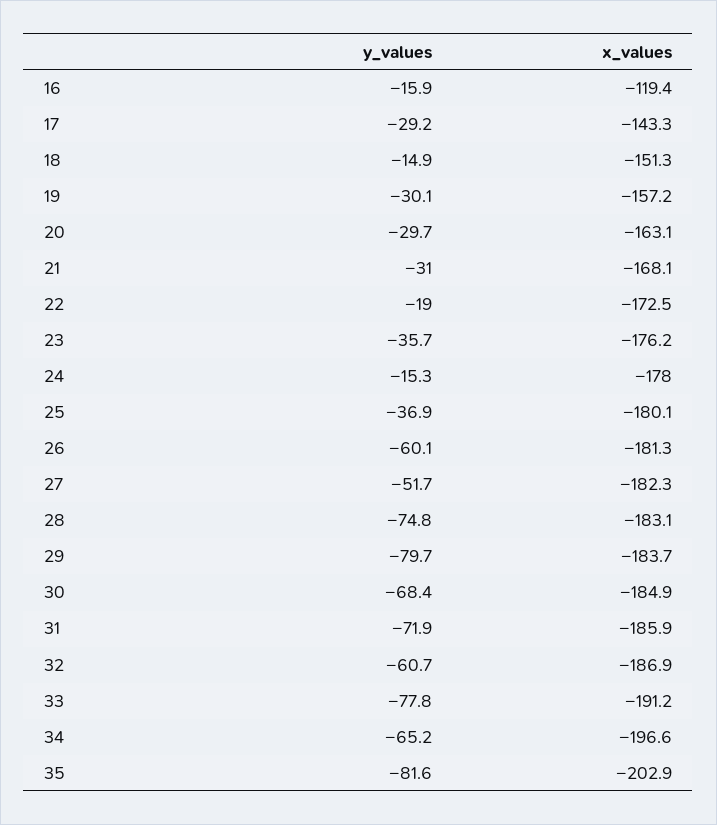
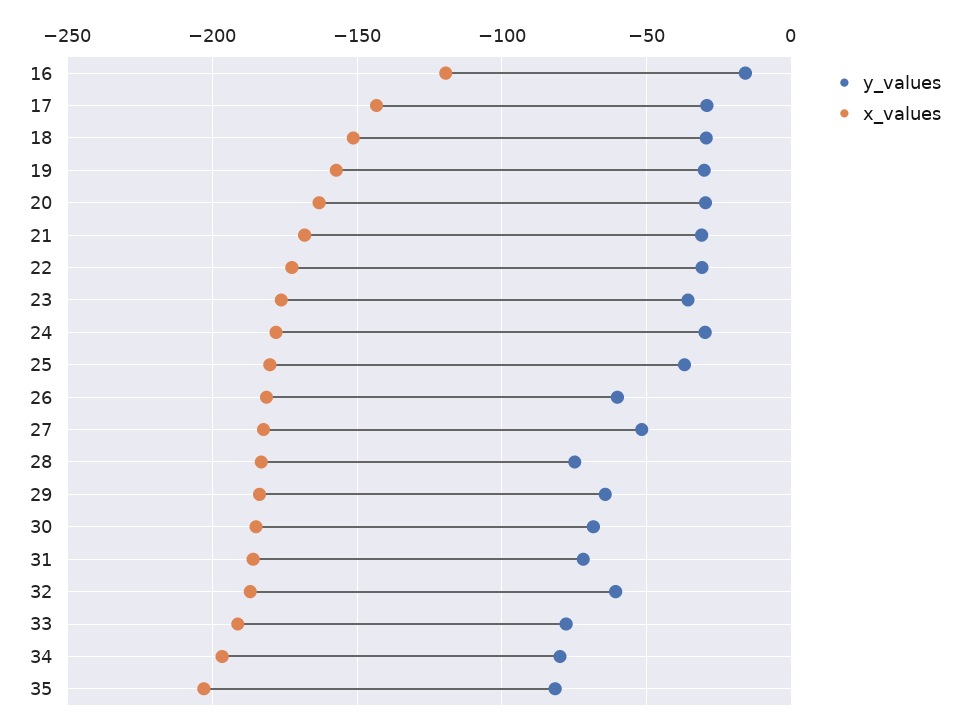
y_values, 18: -14.9 -> -30
y_values, 22: -19 -> -30
y_values, 24: -15.3 -> -30
y_values, 29: -79.7 -> -65
y_values, 34: -65.2 -> -80

